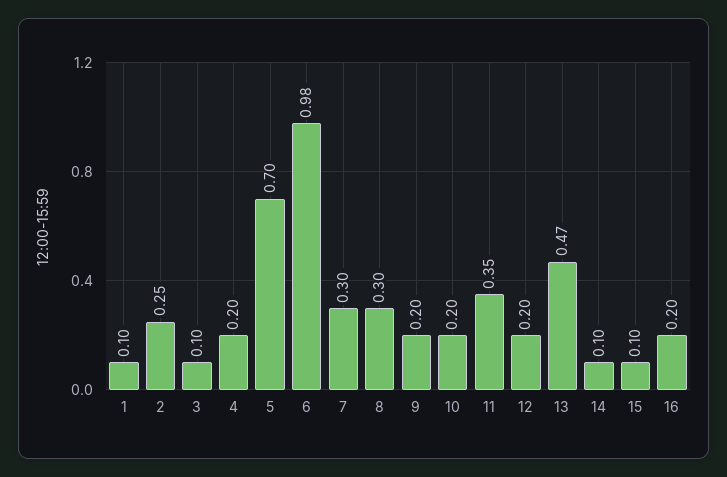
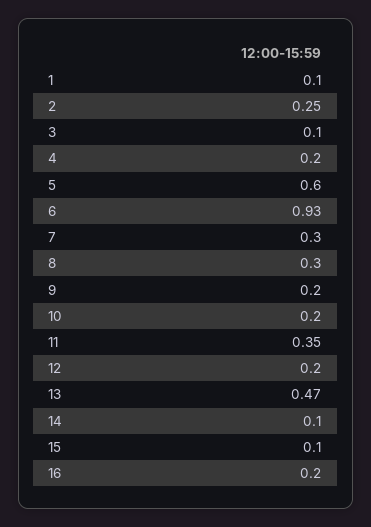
5: 0.7 -> 0.6
6: 0.98 -> 0.93

